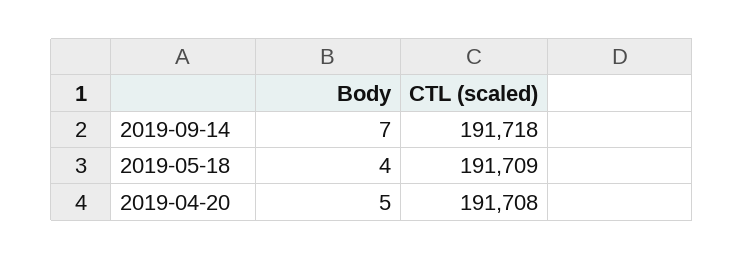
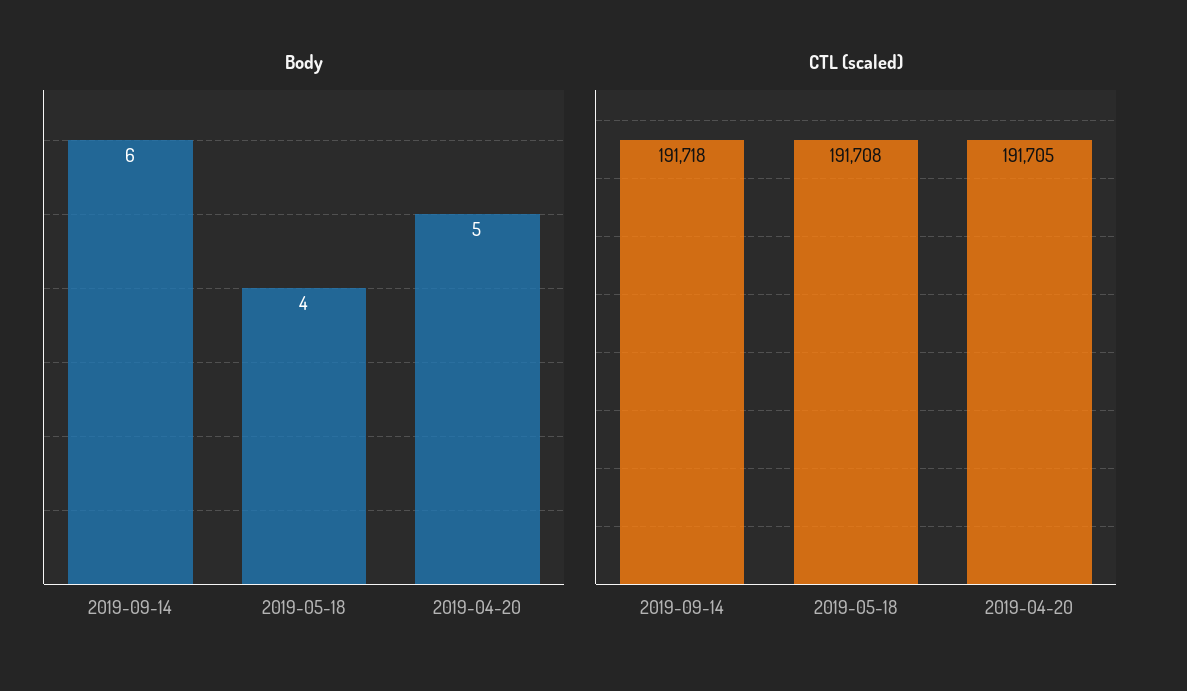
Body, 2019-09-14: 7 -> 6
CTL (scaled), 2019-05-18: 191709 -> 191708
CTL (scaled), 2019-04-20: 191708 -> 191705

